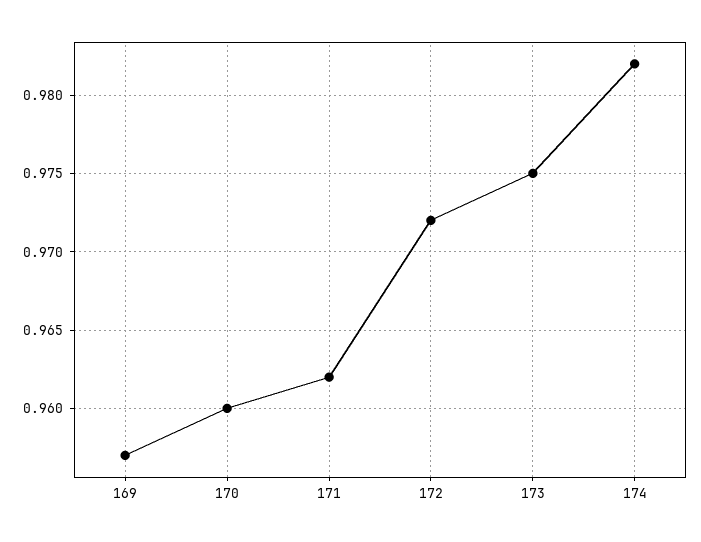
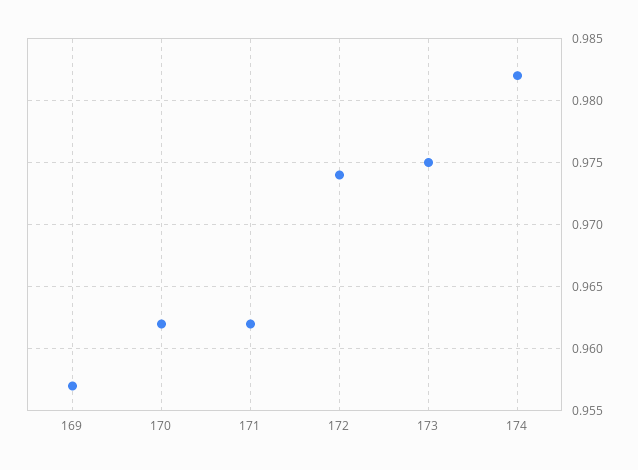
170: 0.96 -> 0.962
172: 0.972 -> 0.974

